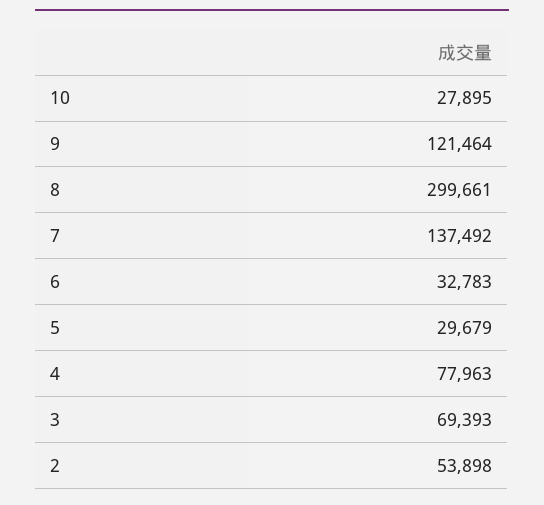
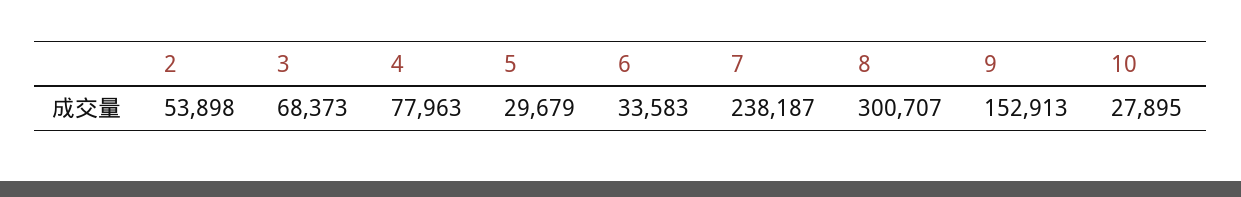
9: 121464 -> 152913
8: 299661 -> 300707
7: 137492 -> 238187
6: 32783 -> 33583
3: 69393 -> 68373

